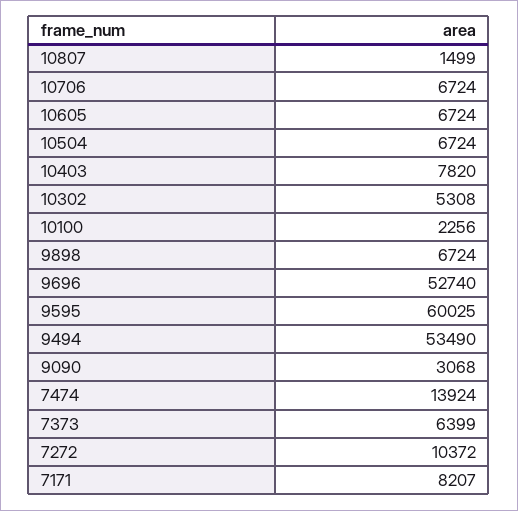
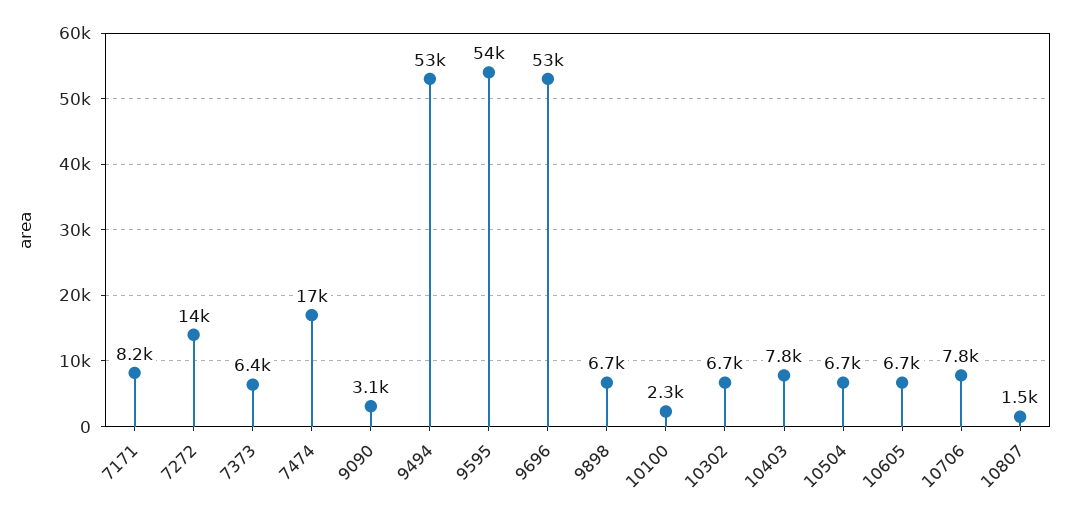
10706: 6724 -> 7800
10302: 5308 -> 6700
9595: 60025 -> 54000
7474: 13924 -> 17000
7272: 10372 -> 14000

